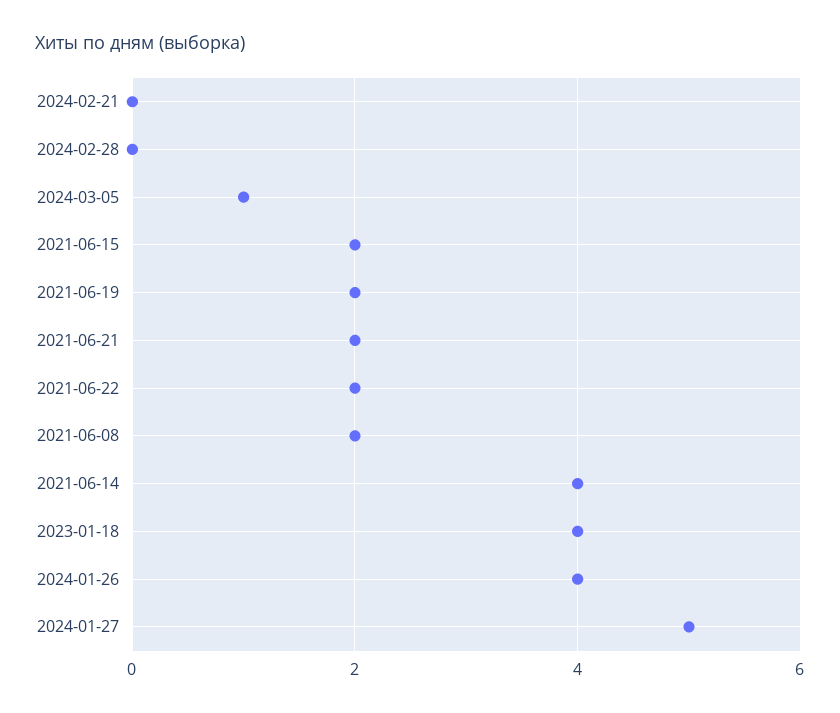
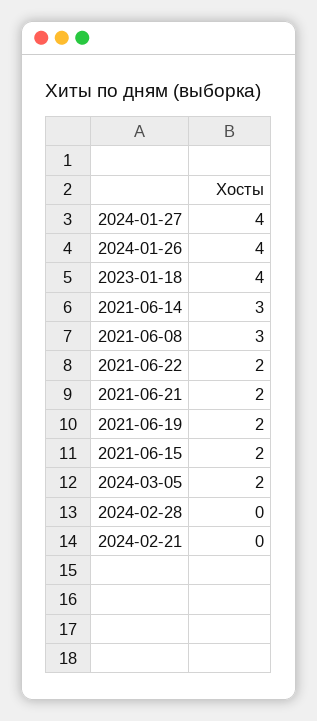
2024-03-05: 1 -> 2
2021-06-08: 2 -> 3
2021-06-14: 4 -> 3
2024-01-27: 5 -> 4

